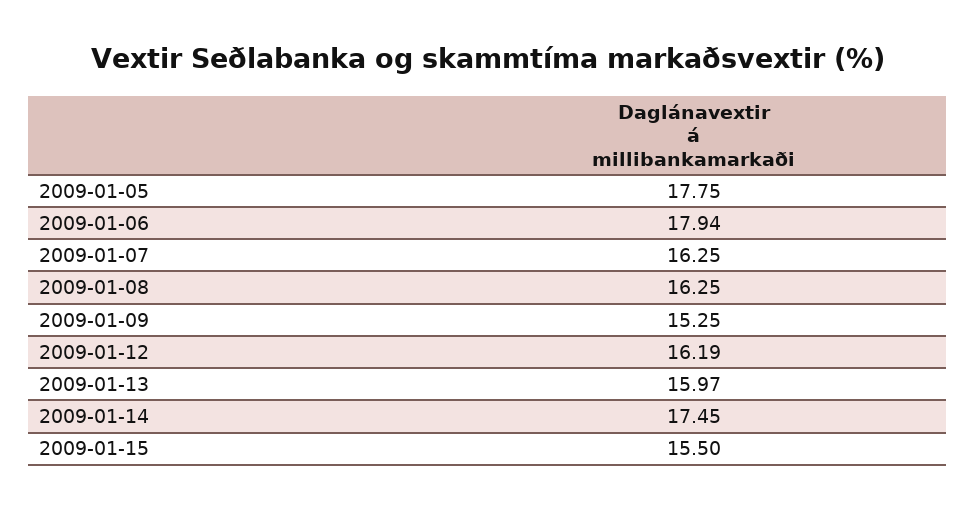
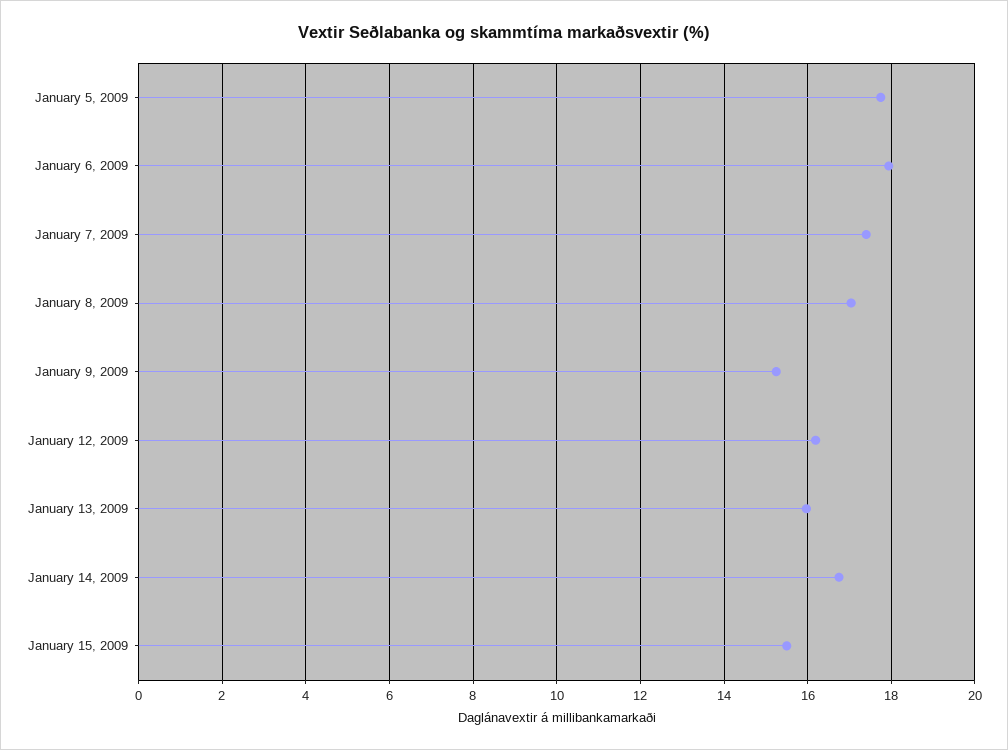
2009-01-07: 16.25 -> 17.4
2009-01-08: 16.25 -> 17
2009-01-14: 17.45 -> 16.8

